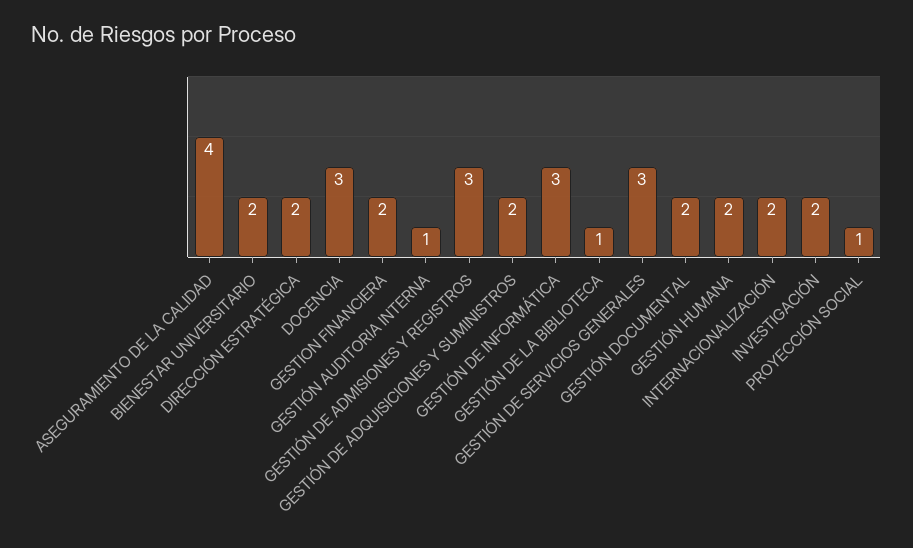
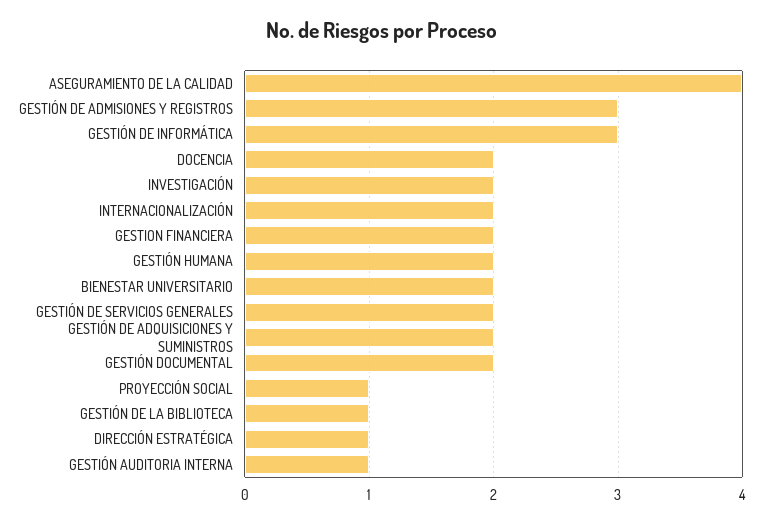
DIRECCIÓN ESTRATÉGICA: 2 -> 1
DOCENCIA: 3 -> 2
GESTIÓN DE SERVICIOS GENERALES: 3 -> 2

